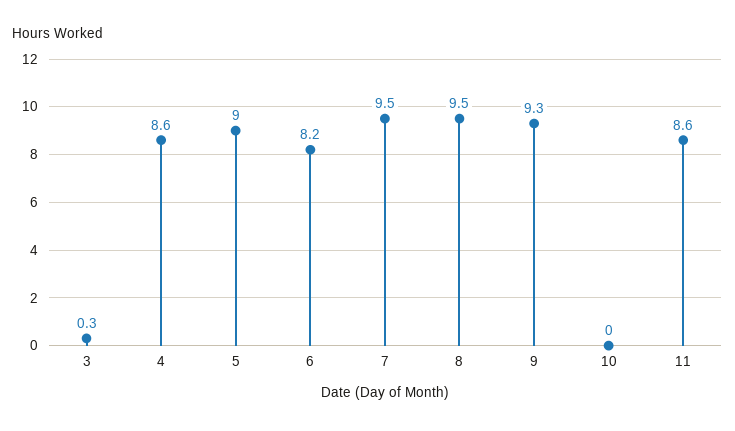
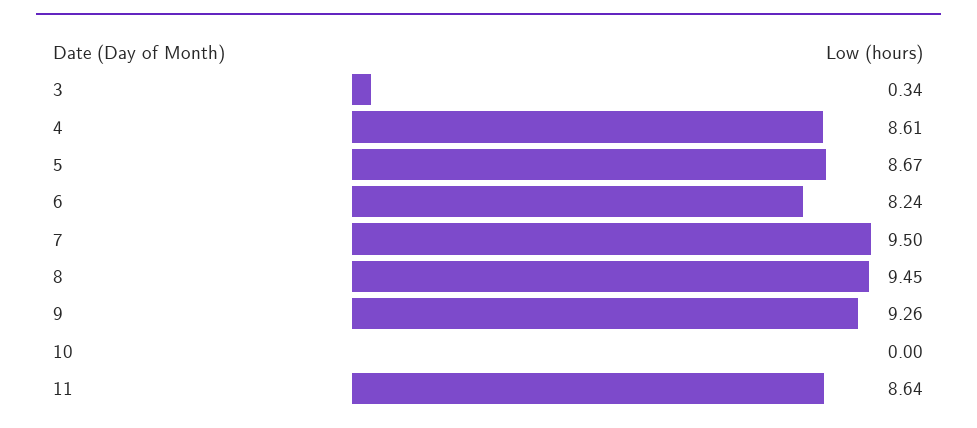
5: 9 -> 8.67

